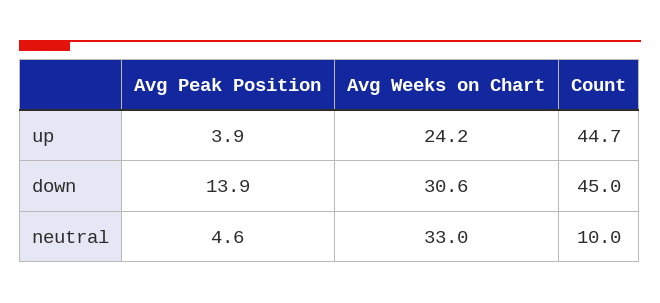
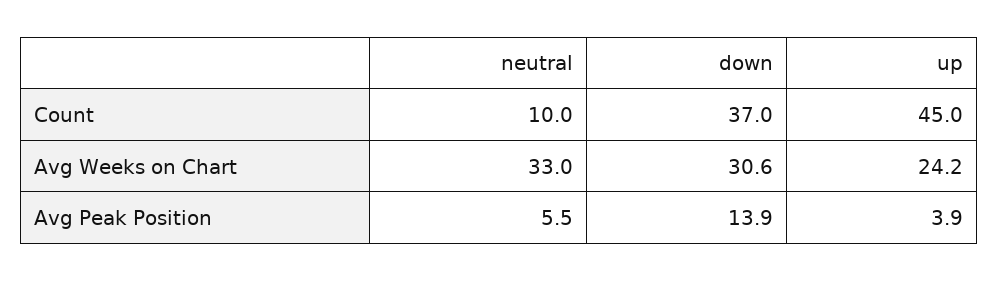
Count, up: 44.7 -> 45
Count, down: 45 -> 37
Avg Peak Position, neutral: 4.6 -> 5.5

